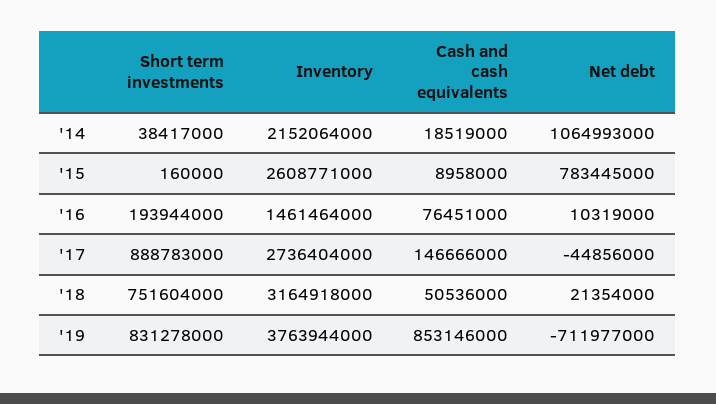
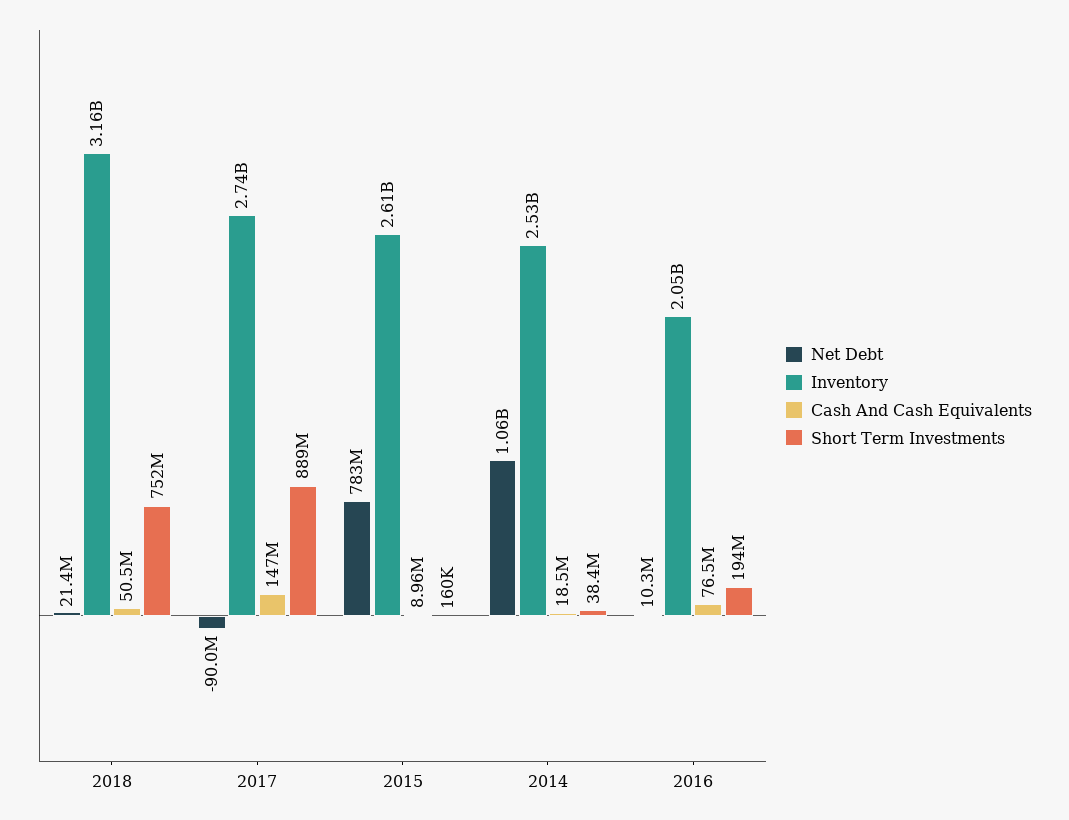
Inventory, '14: 2152064000 -> 2530000000
Inventory, '16: 1461464000 -> 2050000000
Net debt, '17: -44856000 -> -90000000
Short term investments, '19: 831278000 -> none
Inventory, '19: 3763944000 -> none
Cash and cash equivalents, '19: 853146000 -> none
Net debt, '19: -711977000 -> none

